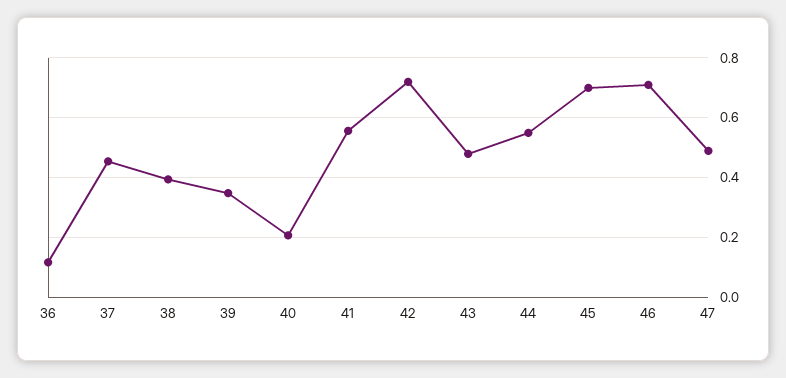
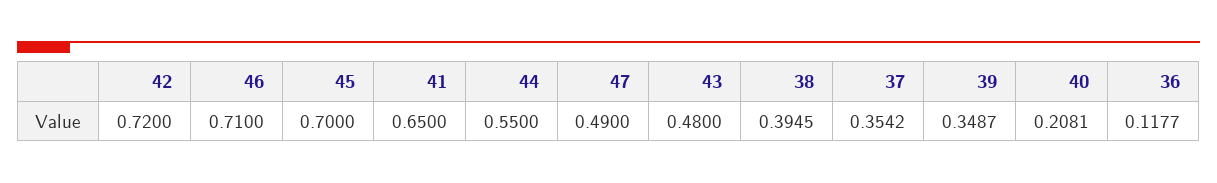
37: 0.45 -> 0.3542
41: 0.55 -> 0.65

